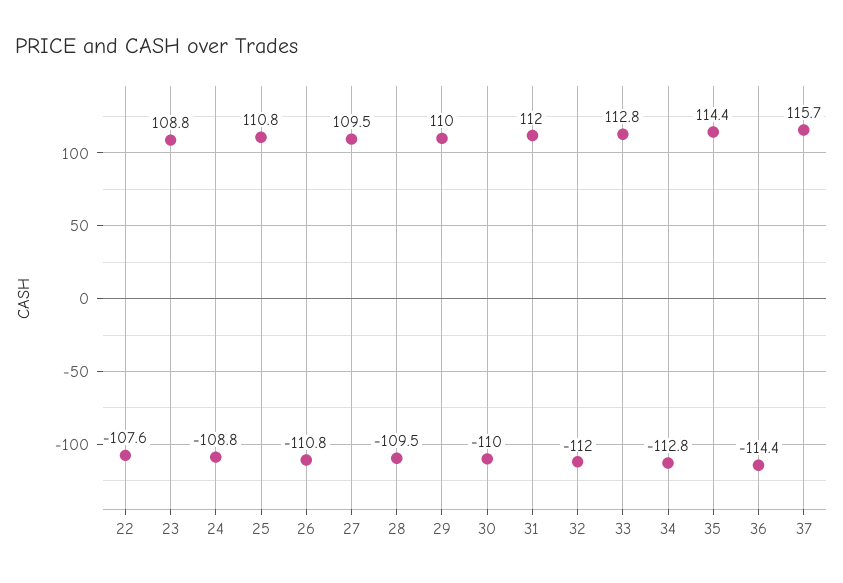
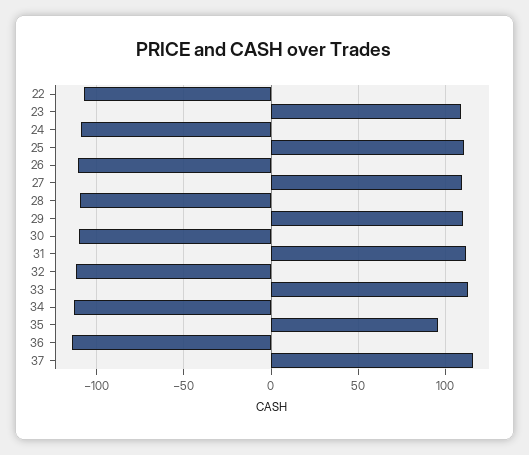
35: 114.4 -> 95

